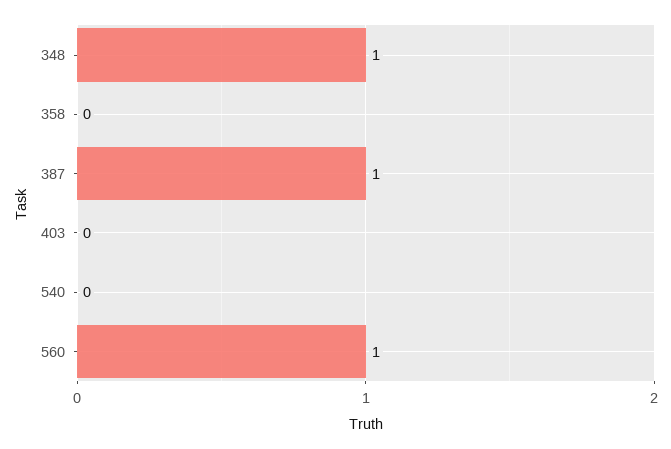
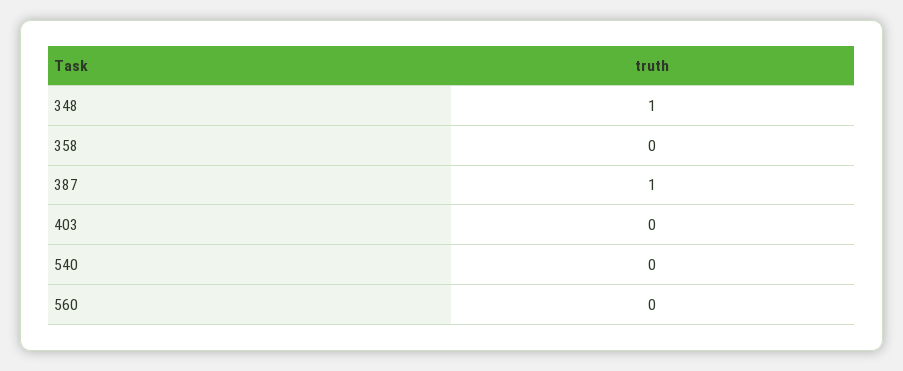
560: 1 -> 0

